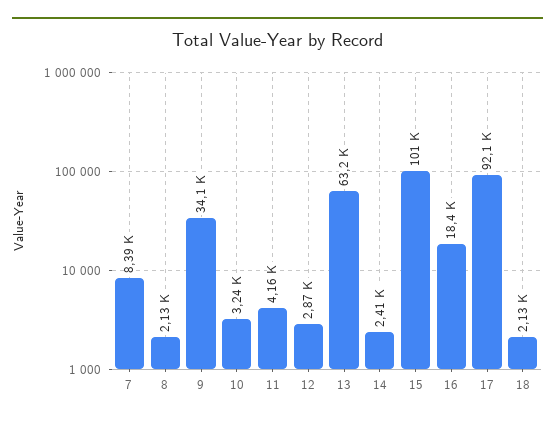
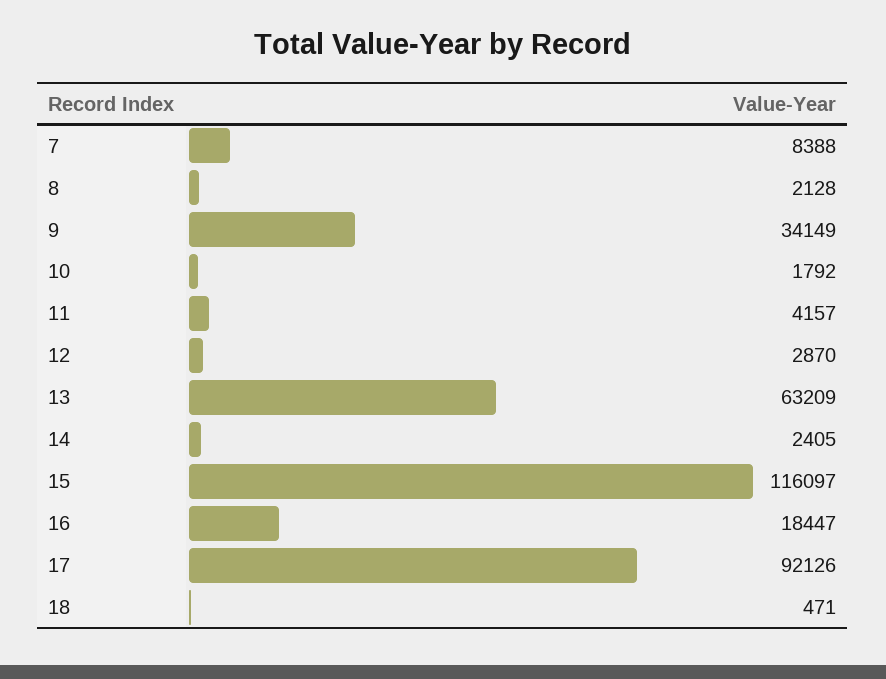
10: 3240 -> 1792
15: 101000 -> 116097
18: 2130 -> 471

